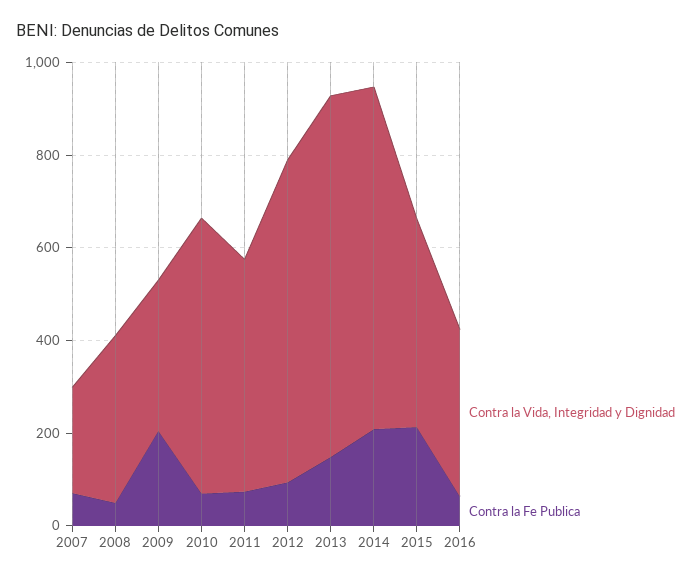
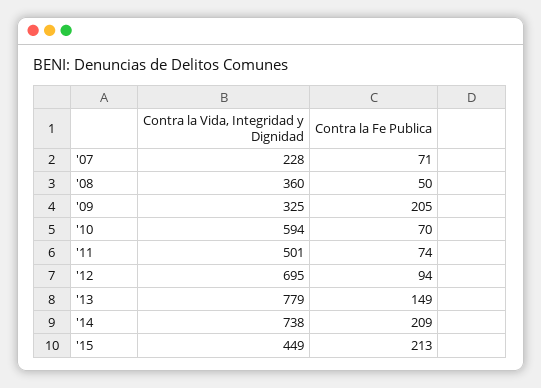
Contra la Vida, Integridad y Dignidad, 2016: 350 -> none
Contra la Fe Publica, 2016: 50 -> none

